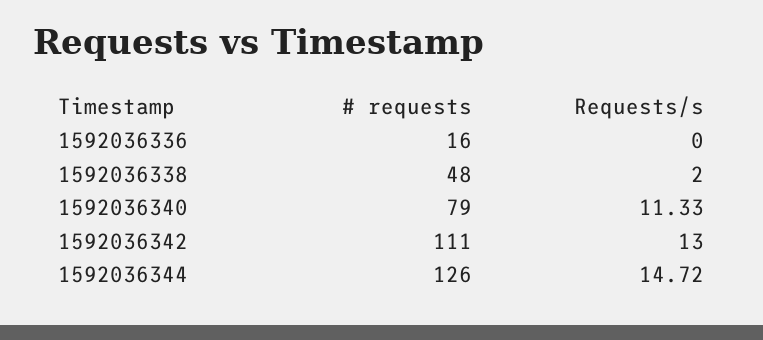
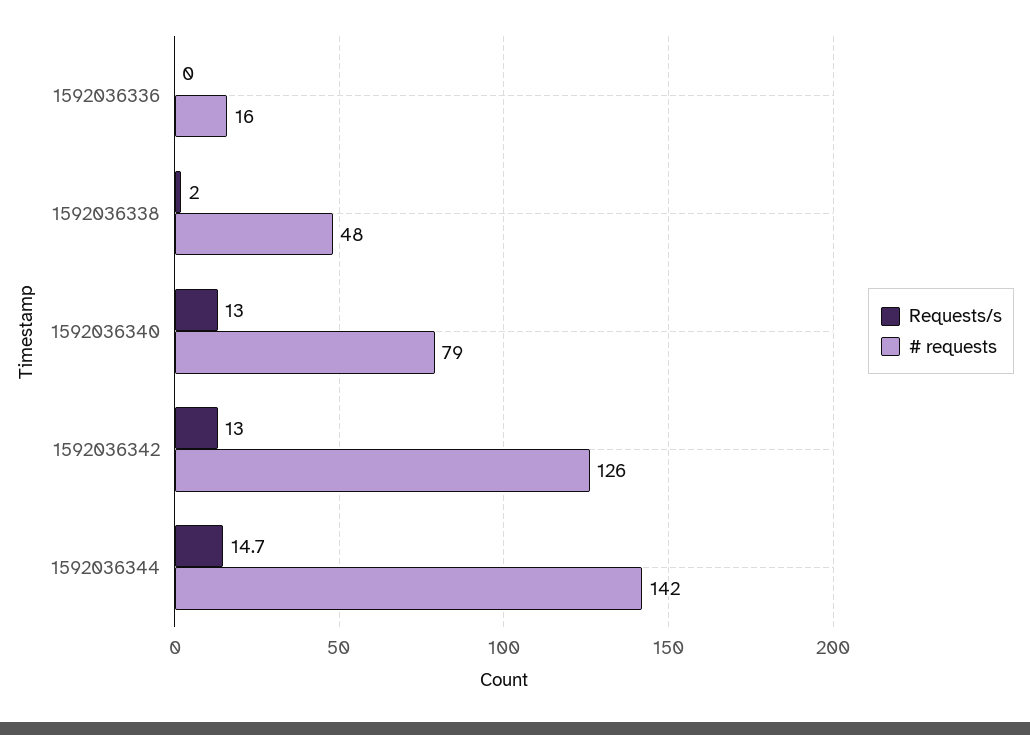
Requests/s, 1592036340: 11.33 -> 13
# requests, 1592036342: 111 -> 126
# requests, 1592036344: 126 -> 142

